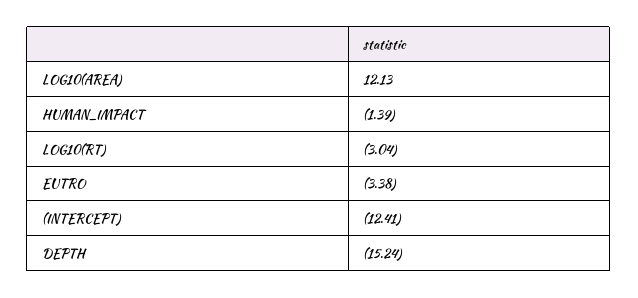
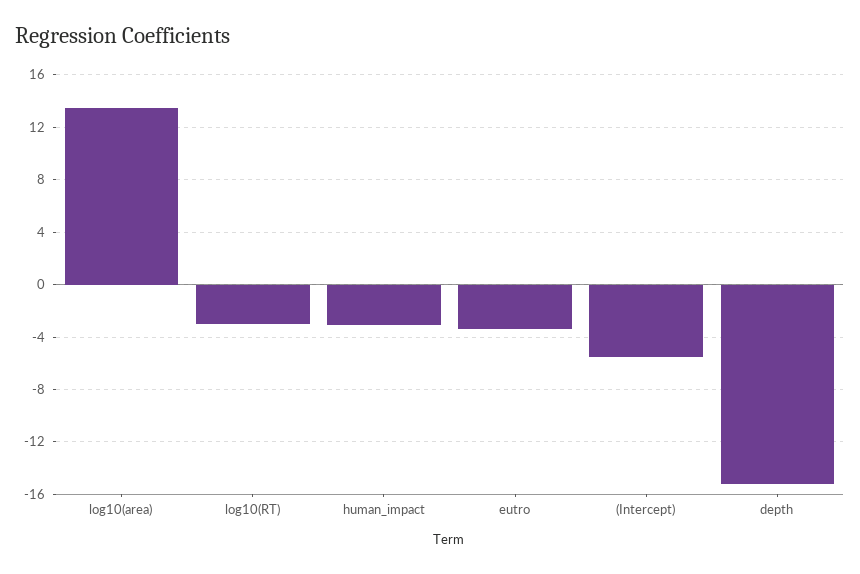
LOG10(AREA): 12.13 -> 13.5
HUMAN_IMPACT: -1.39 -> -3
(INTERCEPT): -12.41 -> -5.5

